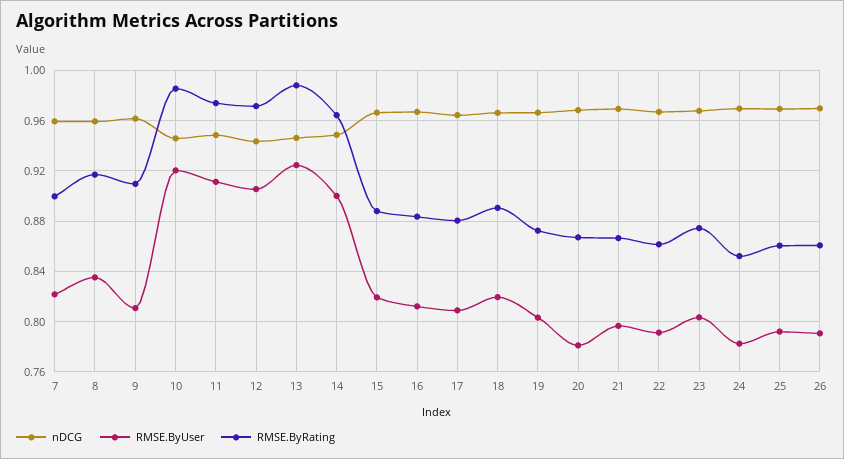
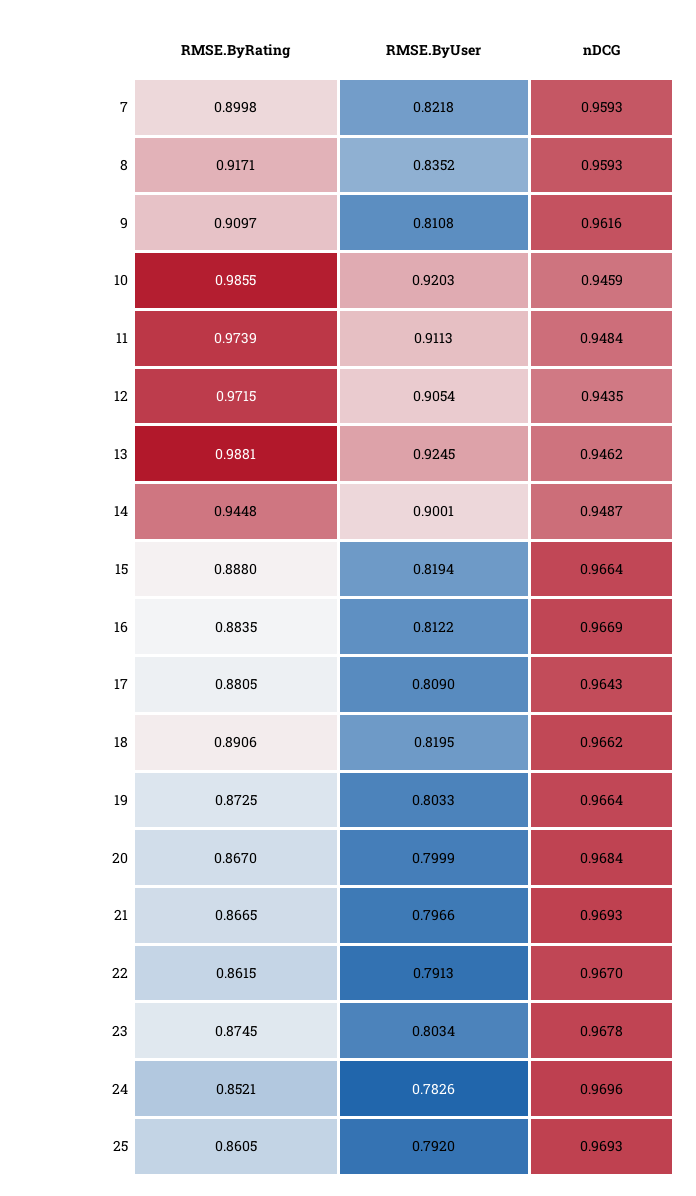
RMSE.ByRating, 14: 0.965 -> 0.9448
RMSE.ByUser, 20: 0.78 -> 0.7999
nDCG, 26: 0.97 -> none
RMSE.ByUser, 26: 0.79 -> none
RMSE.ByRating, 26: 0.86 -> none

